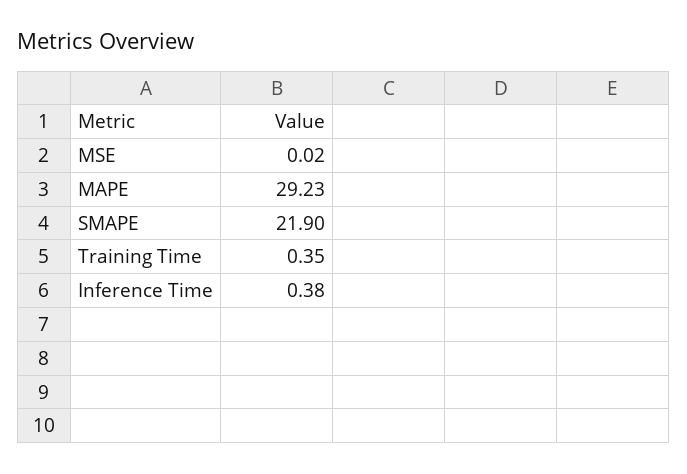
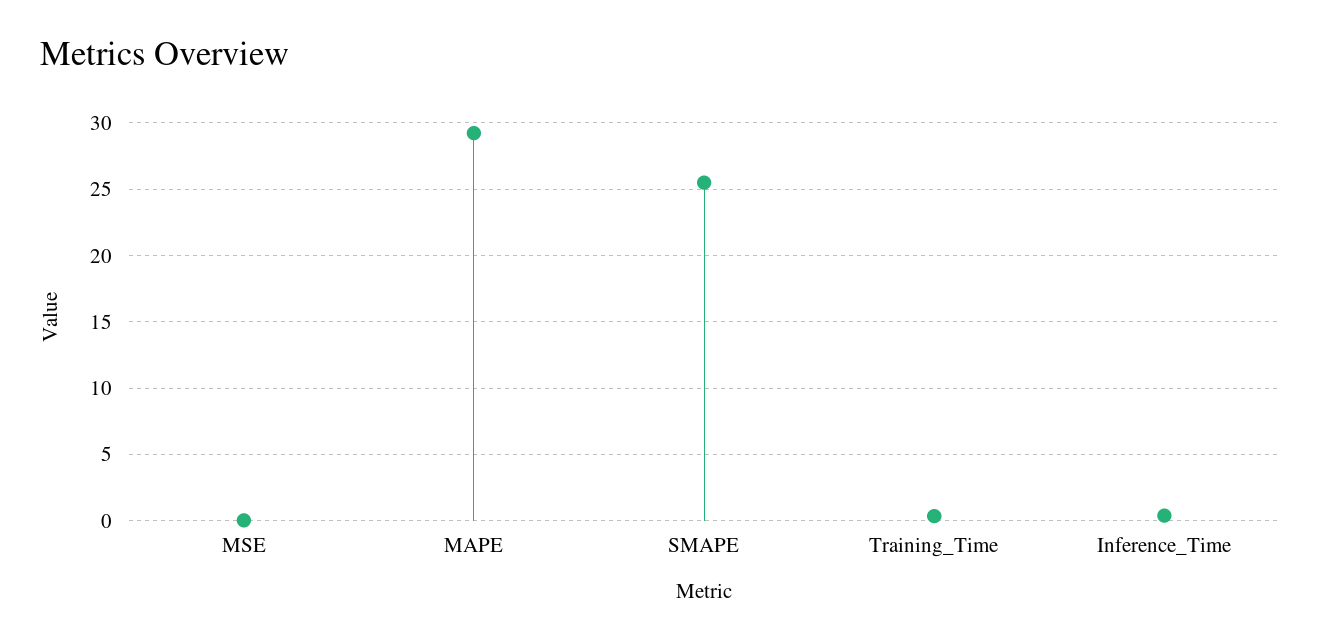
SMAPE: 21.9 -> 25.5

